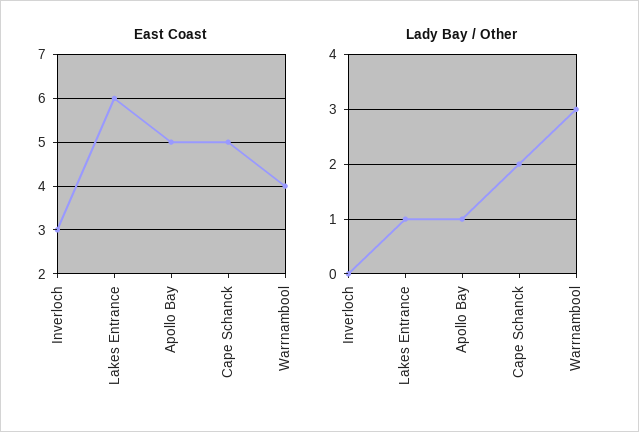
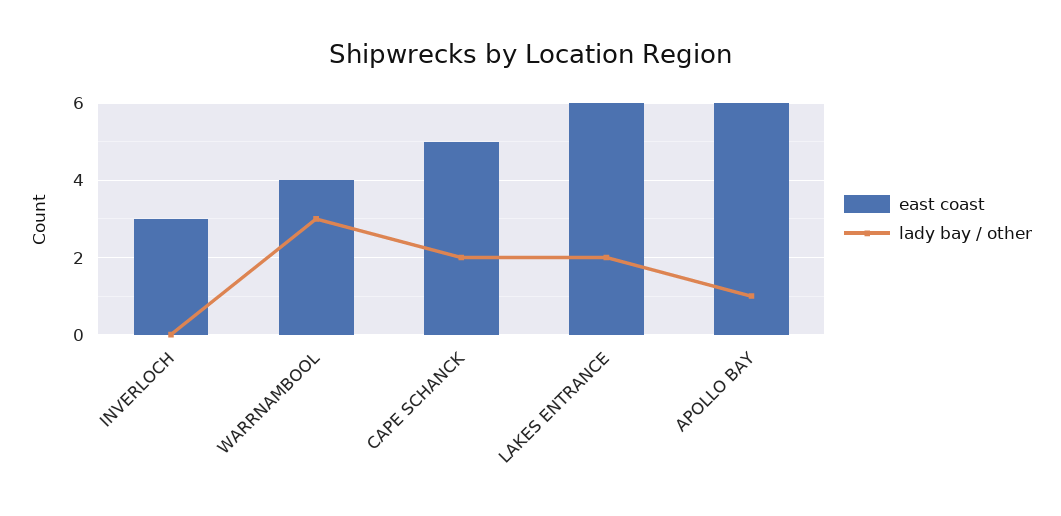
East Coast, Apollo Bay: 5 -> 6
Lady Bay / Other, Lakes Entrance: 1 -> 2

